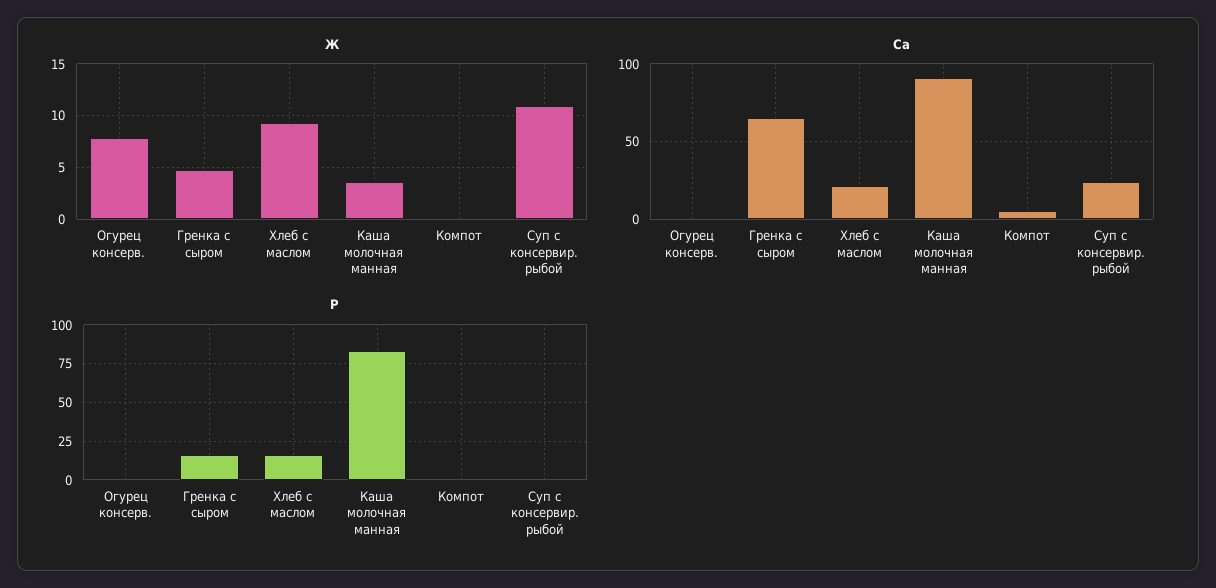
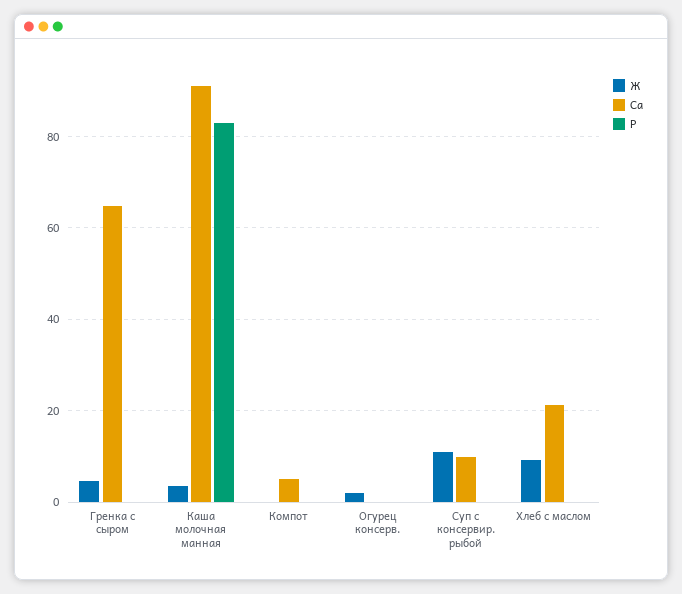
Ж, Огурец консерв.: 8 -> 2
Са, Суп с консервир. рыбой: 25 -> 10
Р, Гренка с сыром: 15 -> 0
Р, Хлеб с маслом: 15 -> 0

